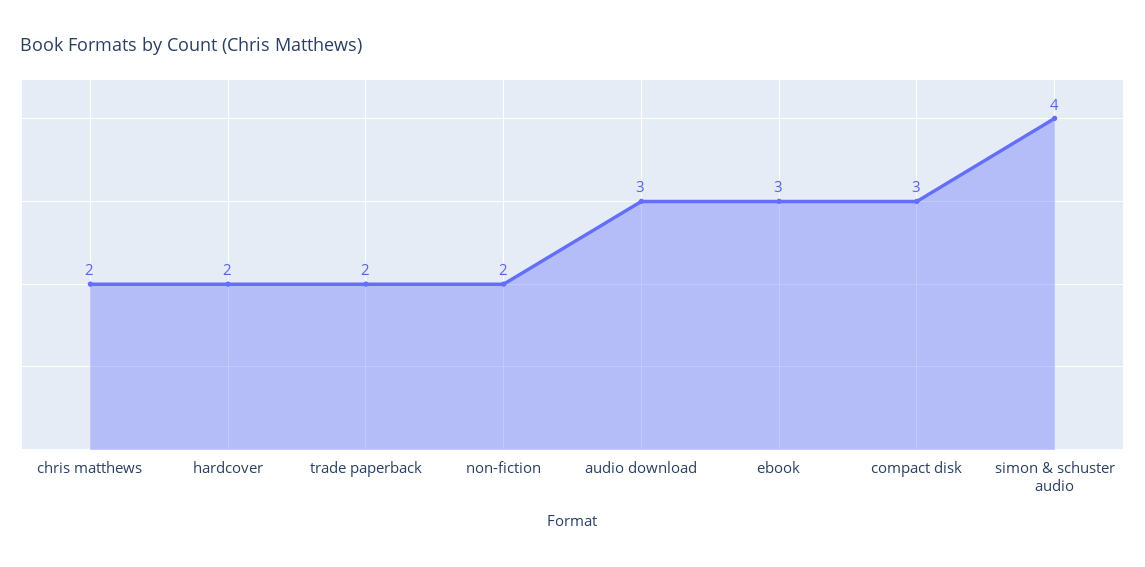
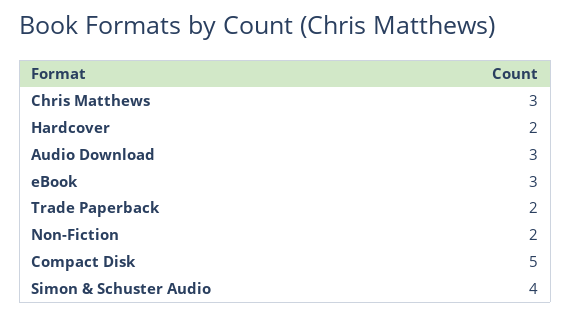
chris matthews: 2 -> 3
compact disk: 3 -> 5

